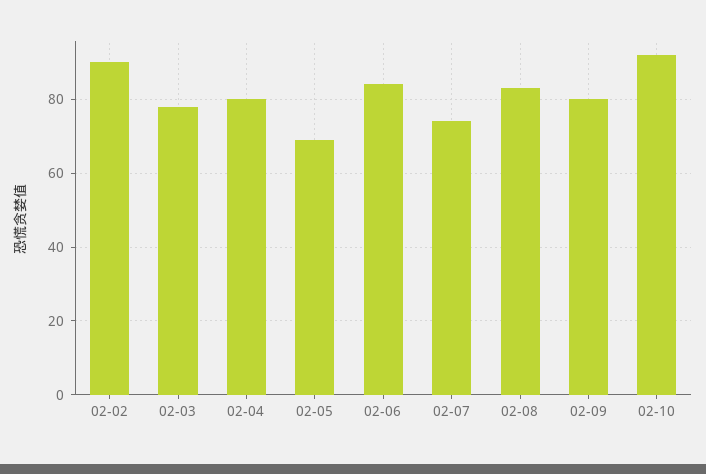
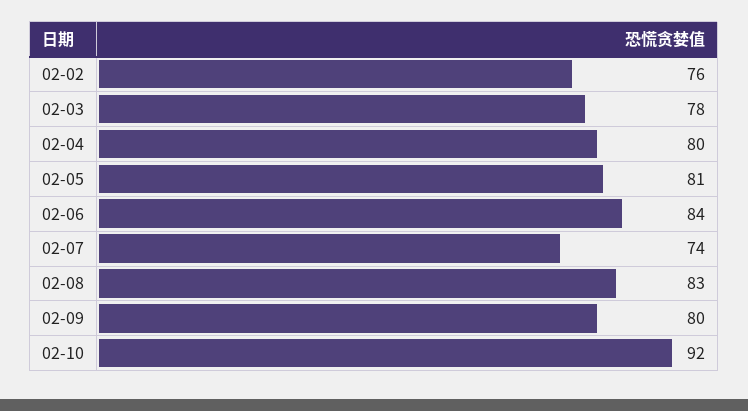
02-02: 90 -> 76
02-05: 70 -> 81

